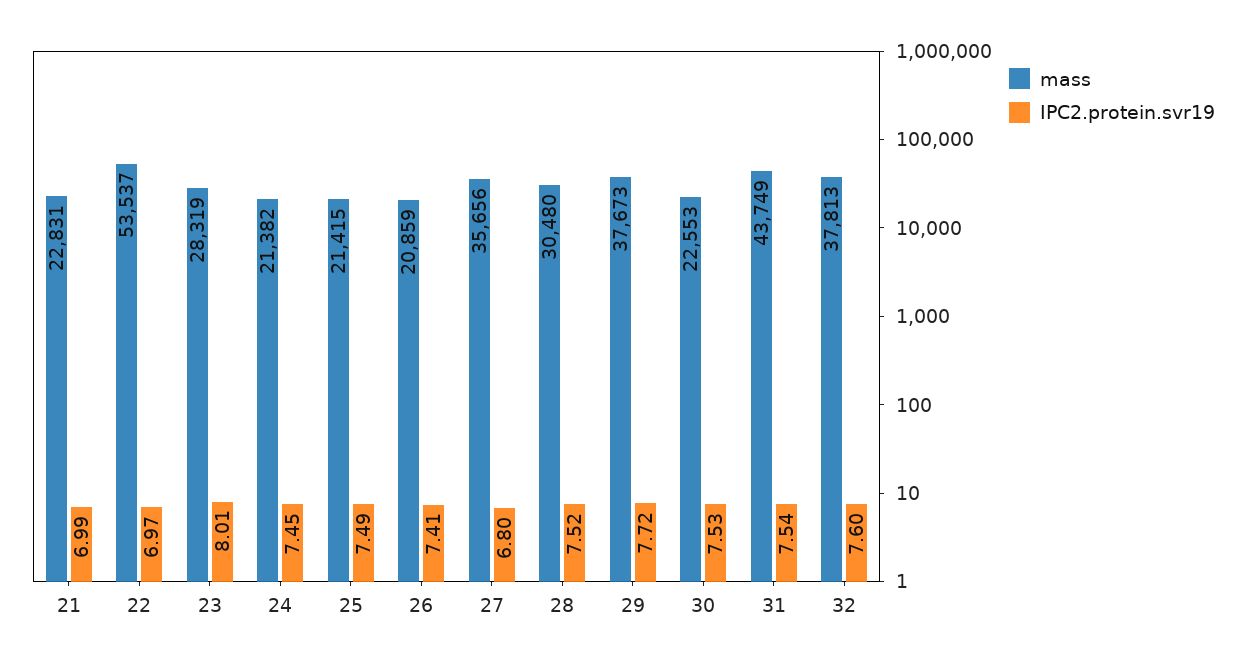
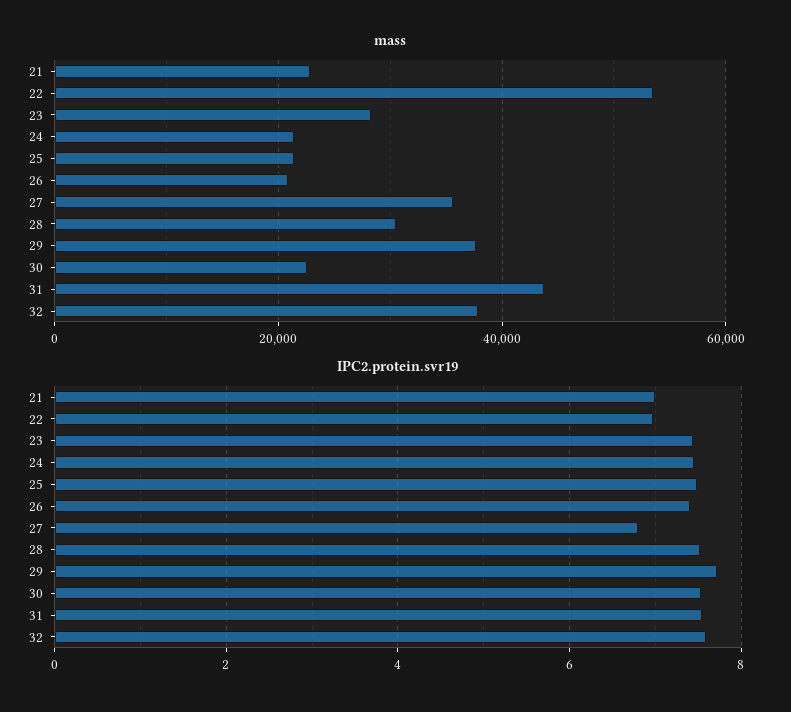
IPC2.protein.svr19, 23: 8.01 -> 7.4

